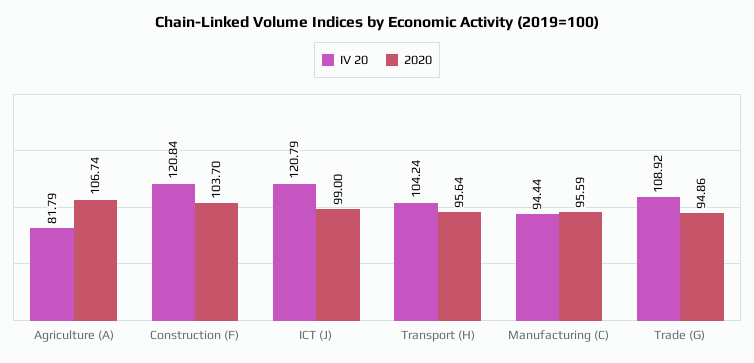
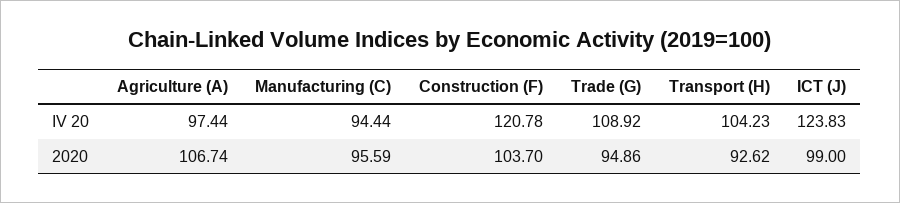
IV 20, Agriculture (A): 81.79 -> 97.44
IV 20, Construction (F): 120.84 -> 120.78
IV 20, ICT (J): 120.79 -> 123.83
IV 20, Transport (H): 104.24 -> 104.23
2020, Transport (H): 95.64 -> 92.62

